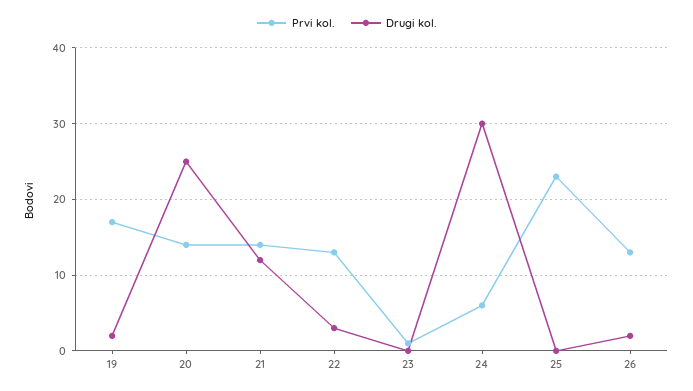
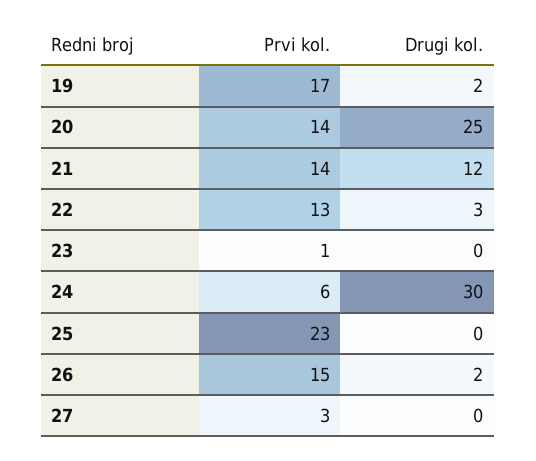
Prvi kol., 26: 13 -> 15
Prvi kol., 27: none -> 3
Drugi kol., 27: none -> 0

